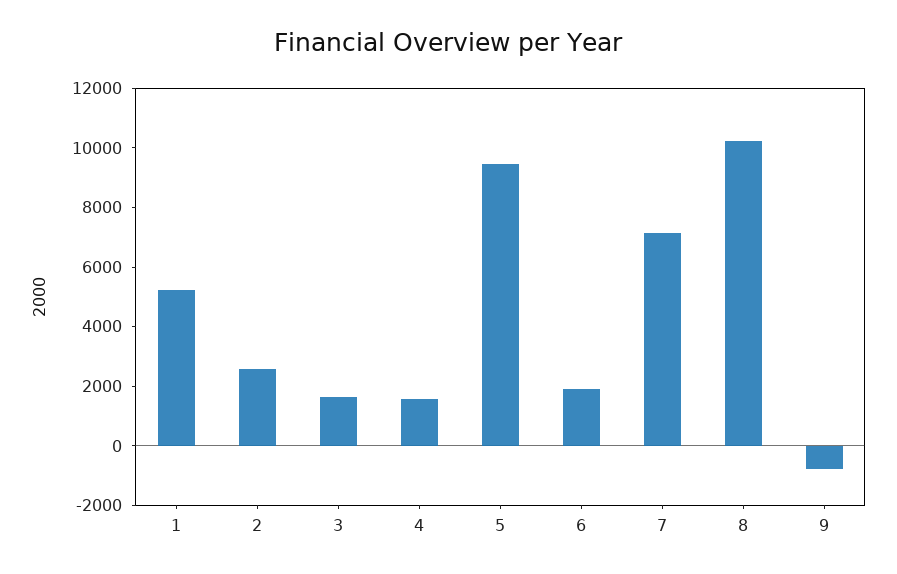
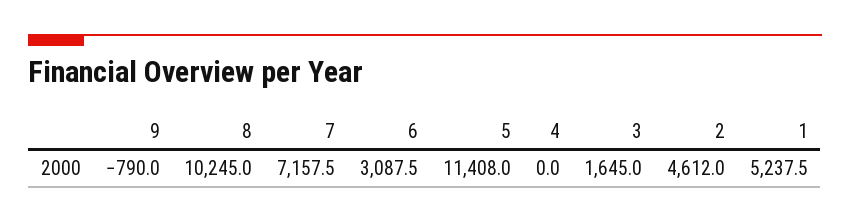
2: 2500 -> 4612
4: 1500 -> 0
5: 9500 -> 11408
6: 2000 -> 3087.5

